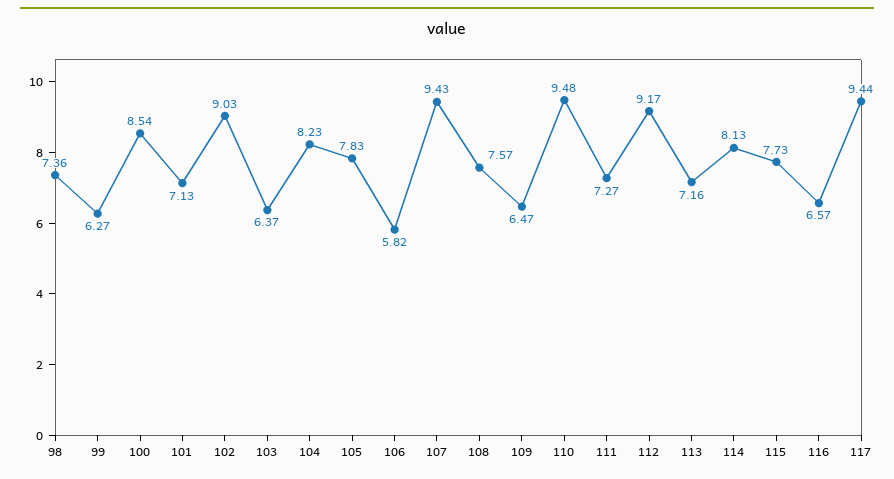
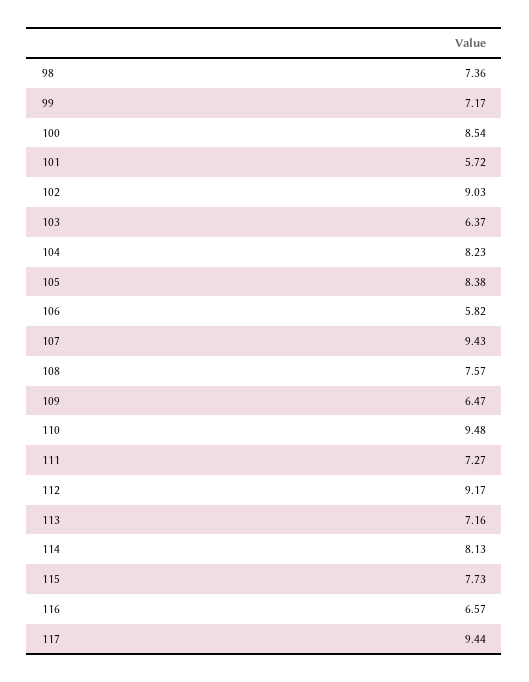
99: 6.27 -> 7.17
101: 7.13 -> 5.72
105: 7.83 -> 8.38

